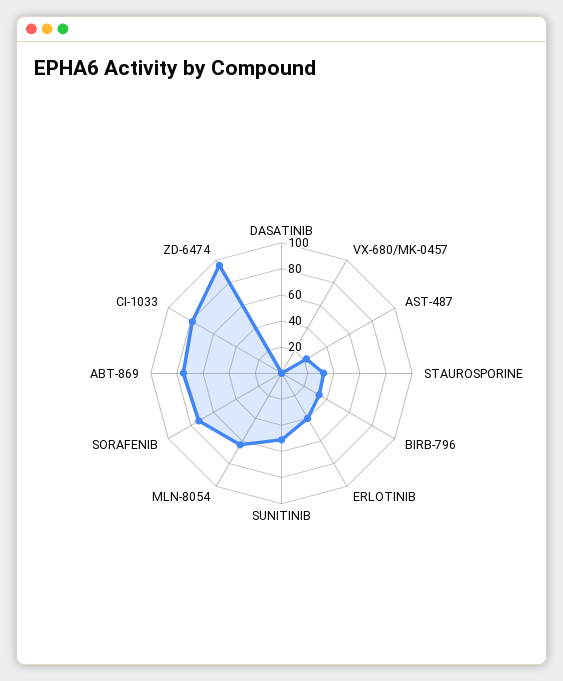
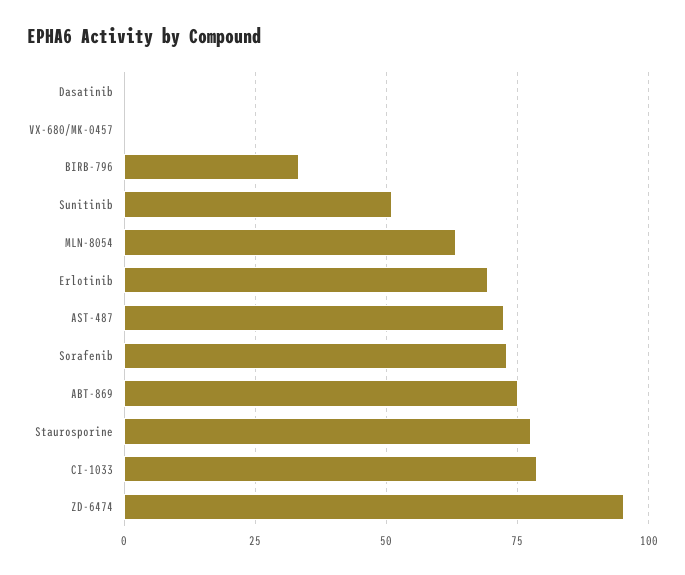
AST-487: 20 -> 72.5
STAUROSPORINE: 30 -> 77.5
ERLOTINIB: 40 -> 70

